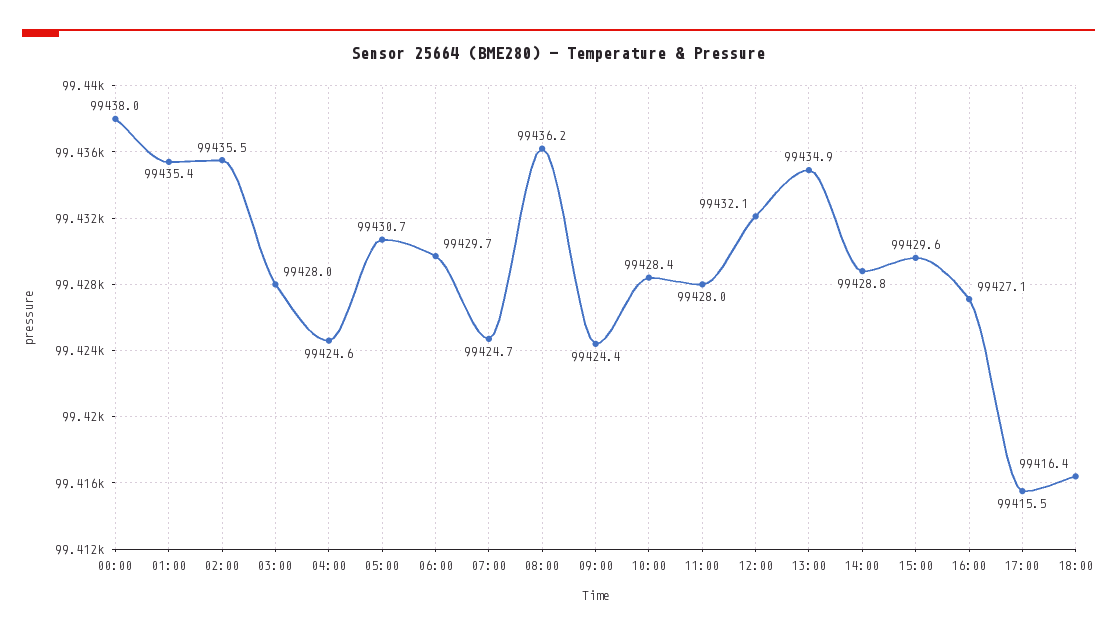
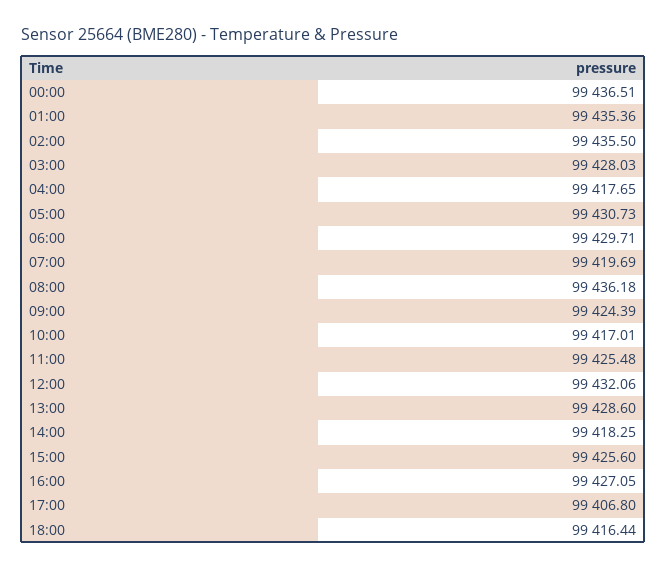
00:00: 99438 -> 99436.51
04:00: 99424.6 -> 99417.65
07:00: 99424.7 -> 99419.69
10:00: 99428.4 -> 99417.01
11:00: 99428 -> 99425.48
13:00: 99434.9 -> 99428.6
14:00: 99428.8 -> 99418.25
15:00: 99429.6 -> 99425.6
17:00: 99415.5 -> 99406.8

